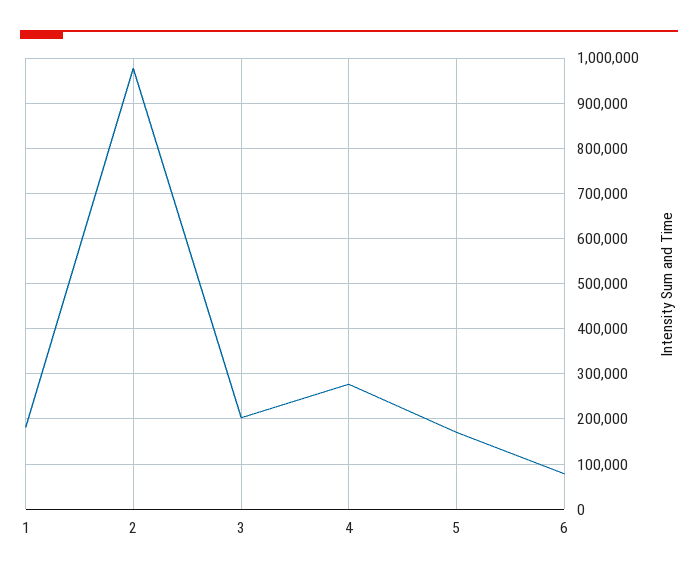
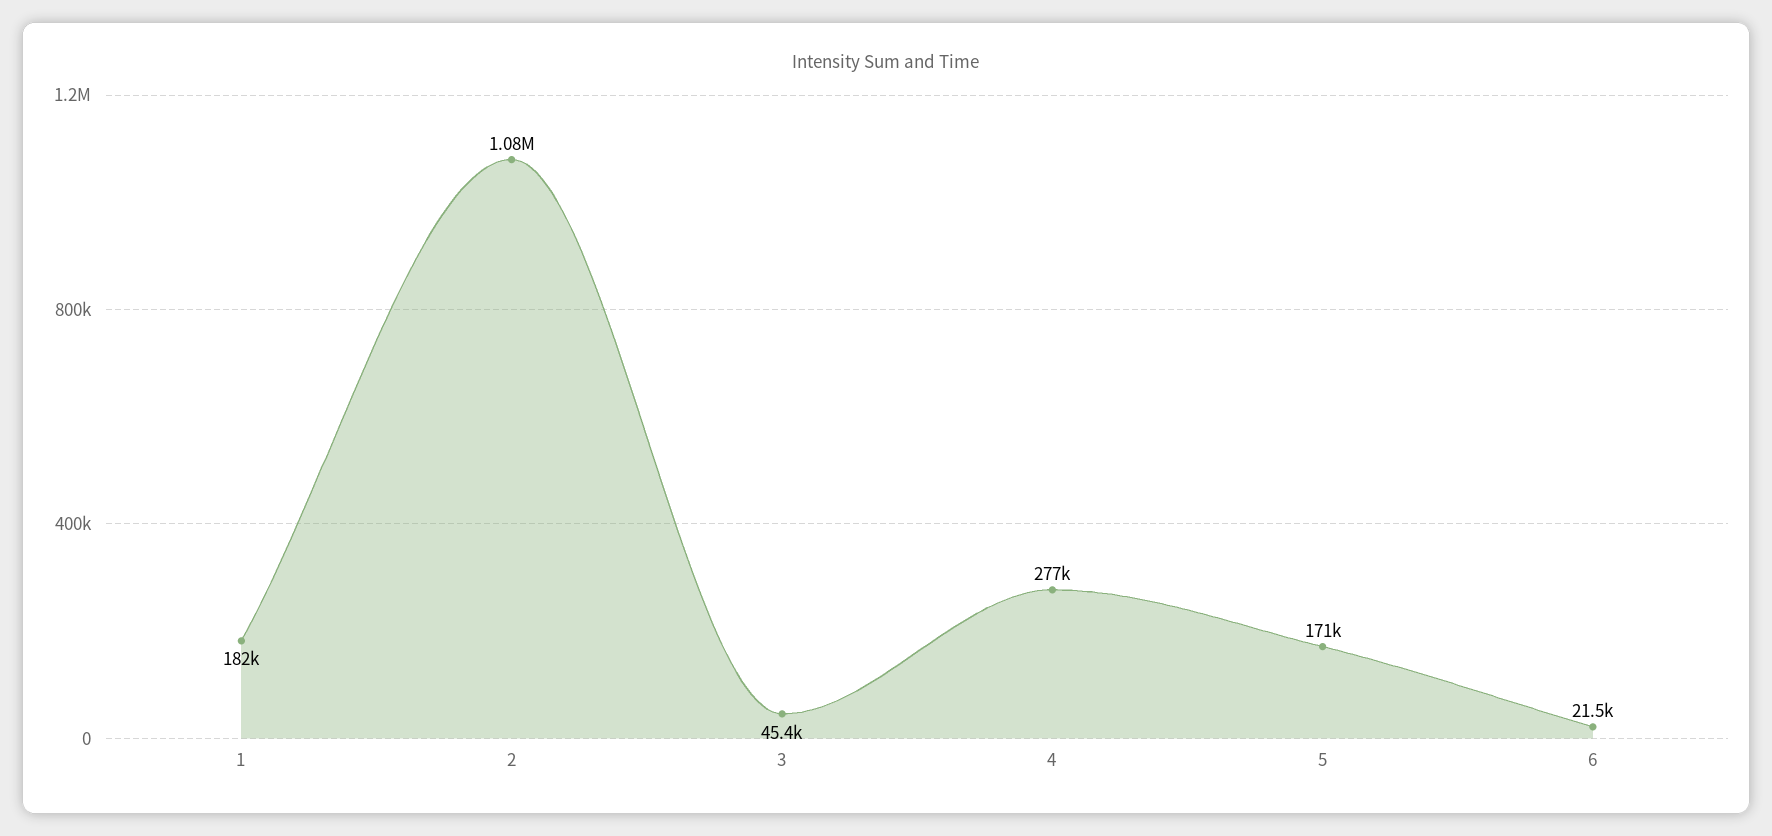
2: 980000 -> 1080000
3: 200000 -> 45400
6: 80000 -> 21500

